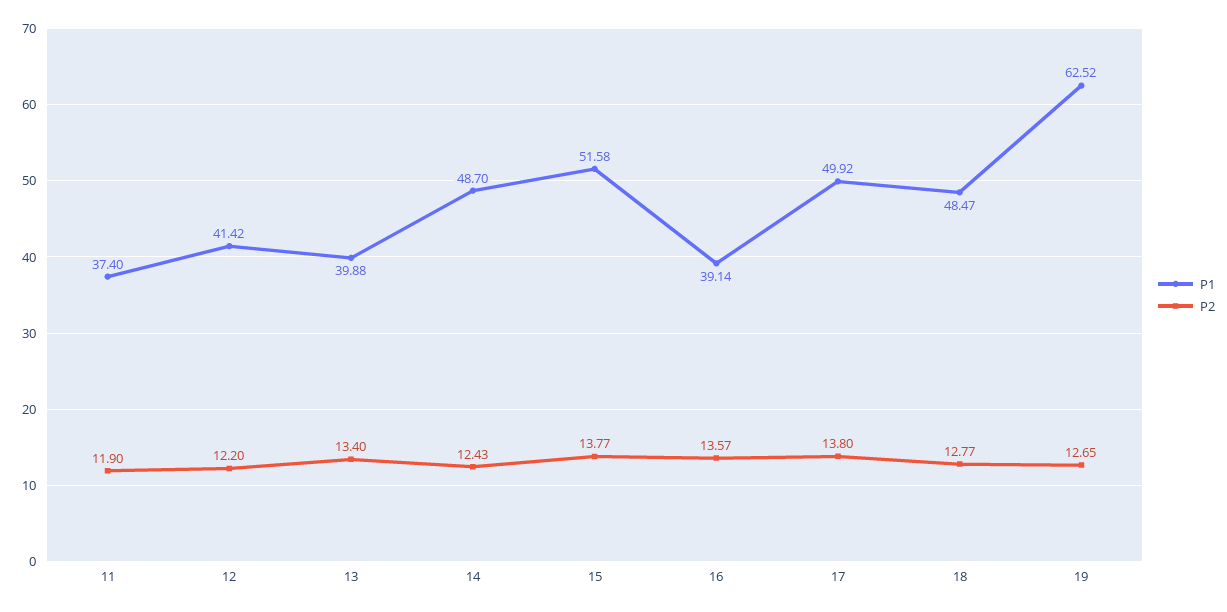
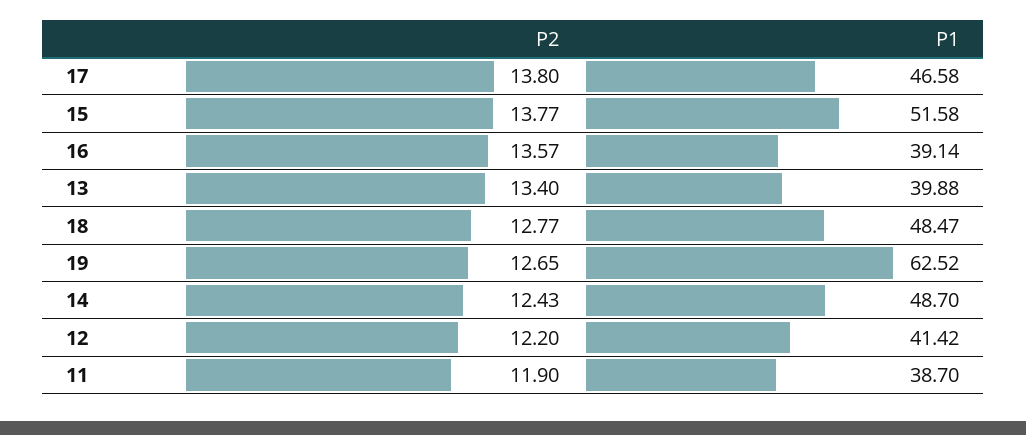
P1, 11: 37.4 -> 38.7
P1, 17: 49.92 -> 46.58

